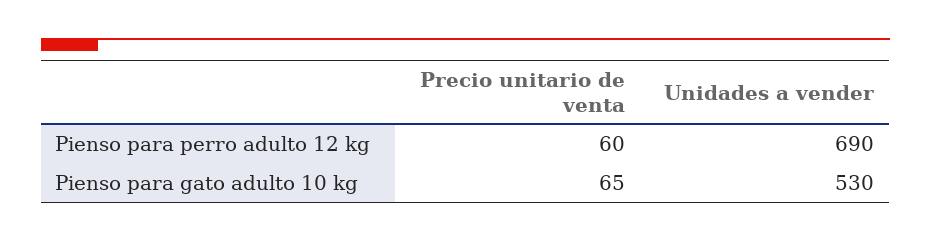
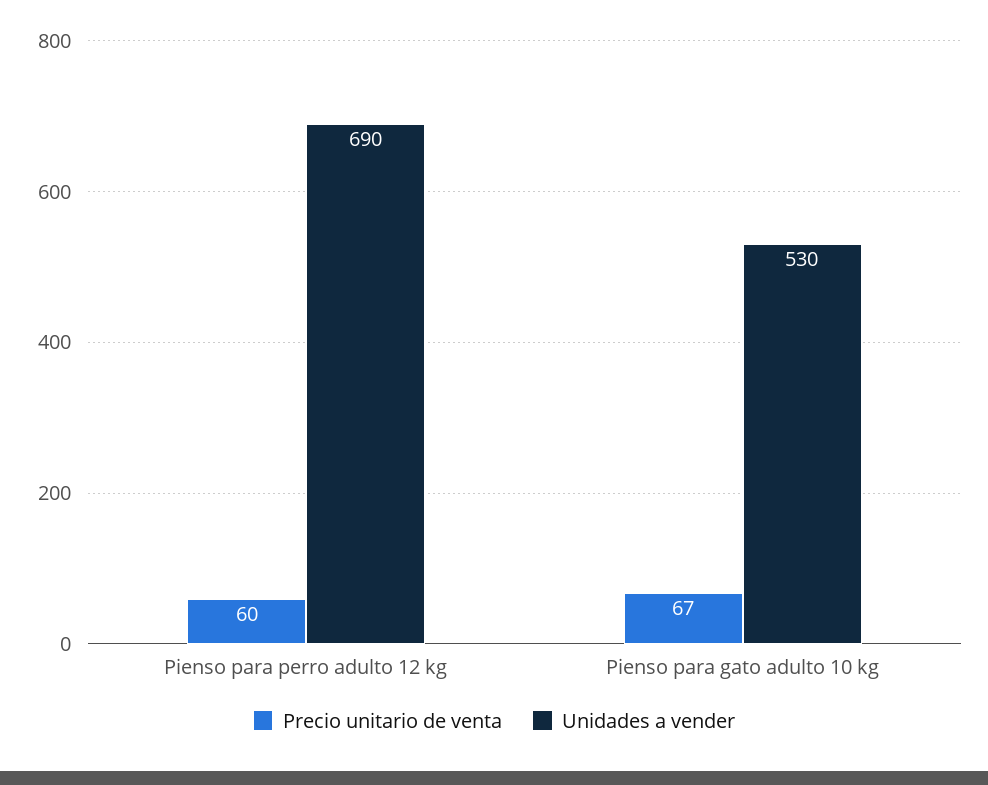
Precio unitario de venta, Pienso para gato adulto 10 kg: 65 -> 67

